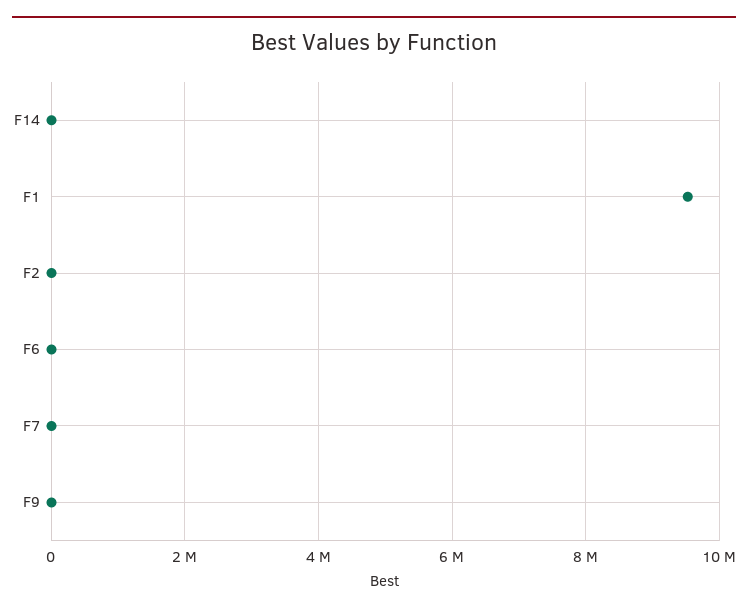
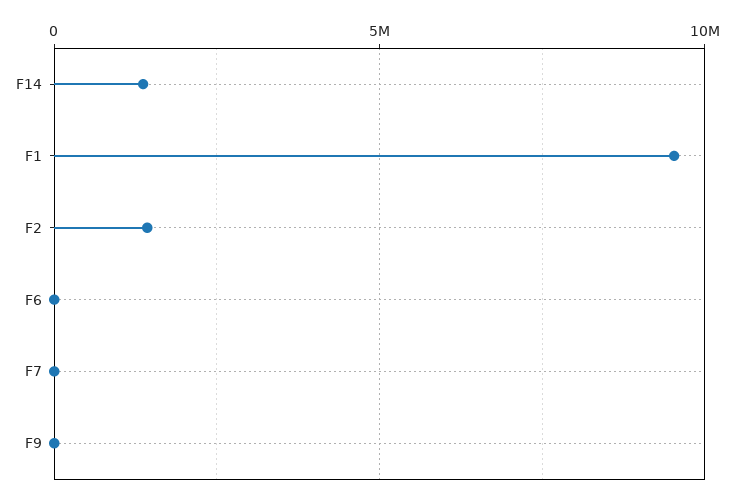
F14: 0 -> 1500000
F2: 0 -> 1500000

